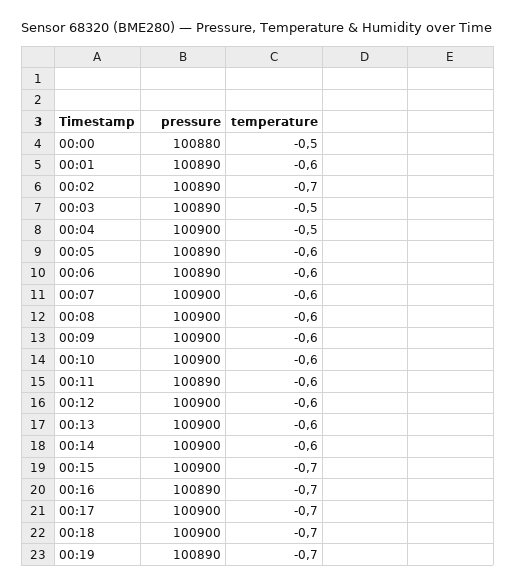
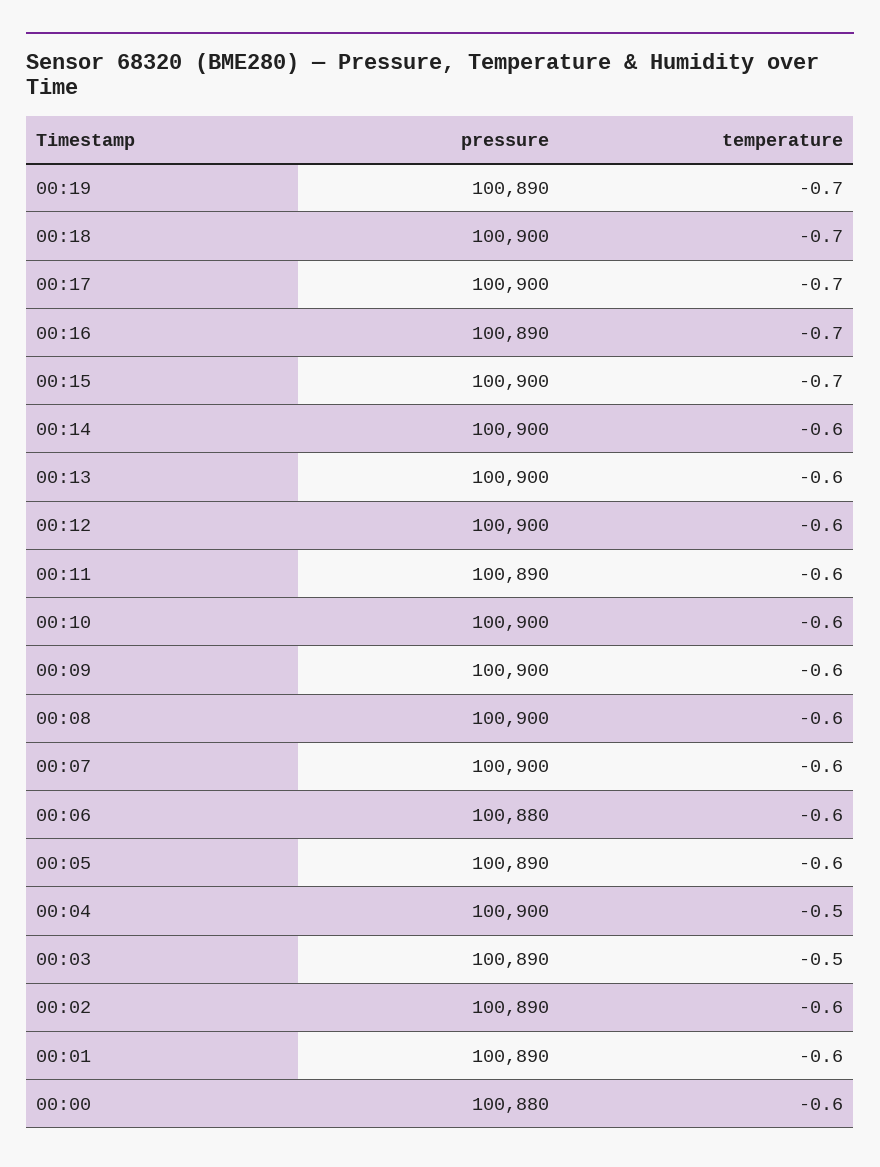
temperature, 00:00: -0.5 -> -0.6
temperature, 00:02: -0.7 -> -0.6
pressure, 00:06: 100890 -> 100880

